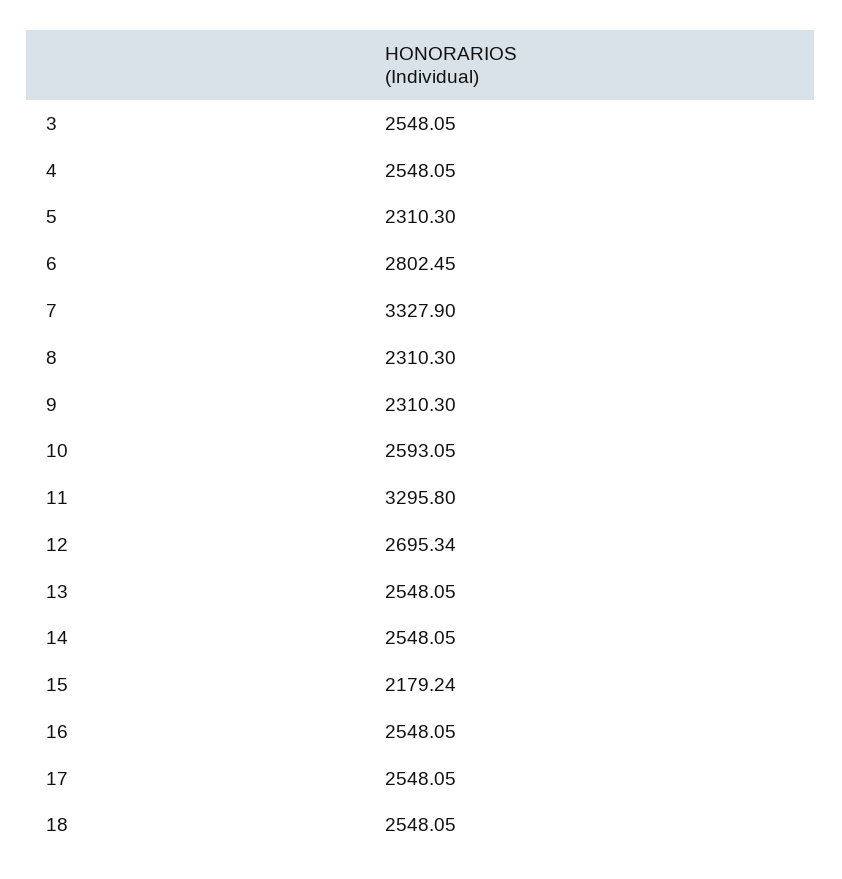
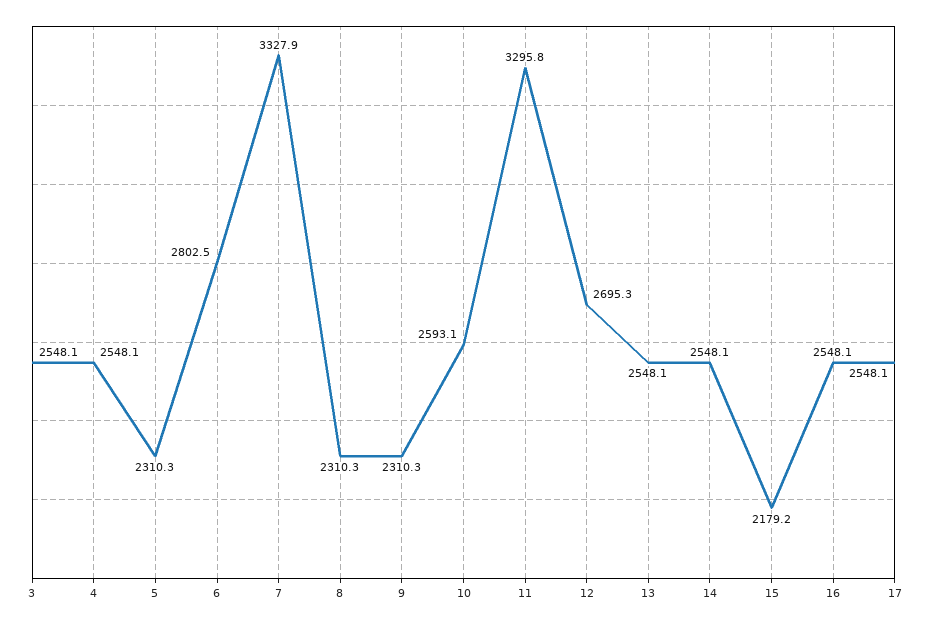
18: 2548.05 -> none

